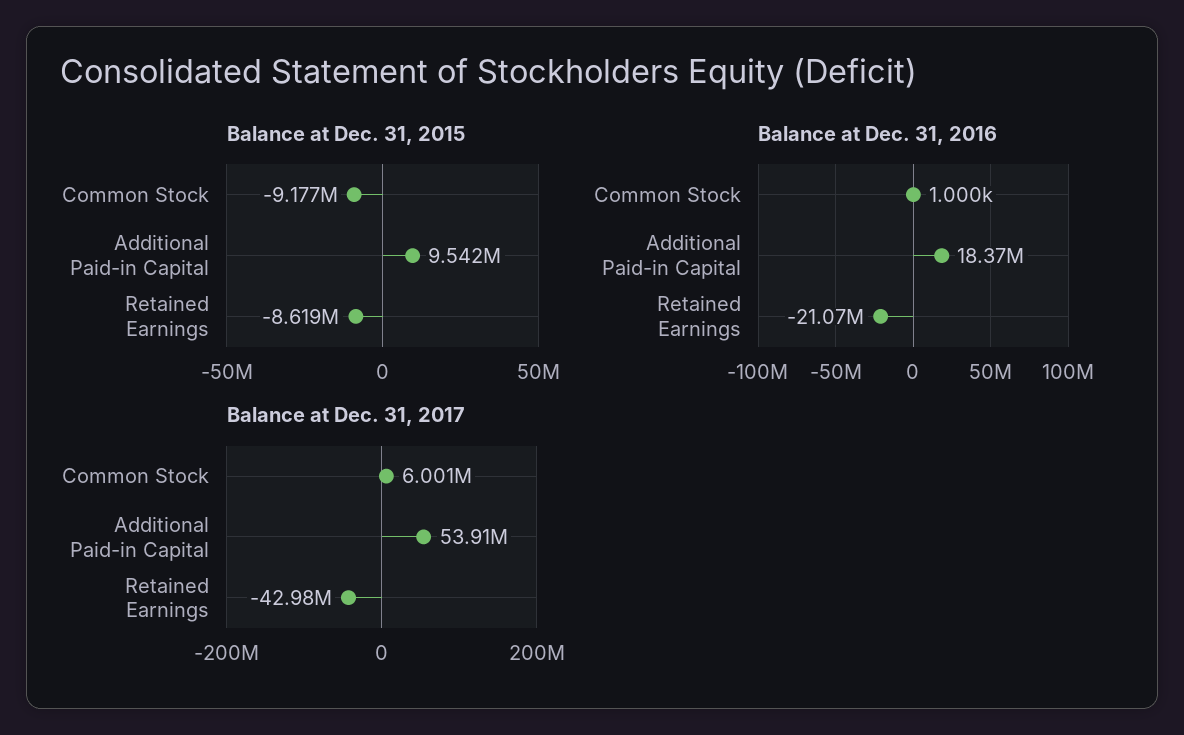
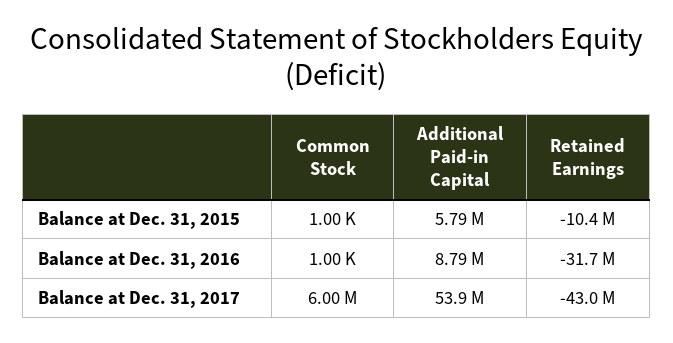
Balance at Dec. 31, 2015, Common Stock: -9177000 -> 1000
Balance at Dec. 31, 2015, Additional Paid-in Capital: 9542000 -> 5790000
Balance at Dec. 31, 2015, Retained Earnings: -8619000 -> -10400000
Balance at Dec. 31, 2016, Additional Paid-in Capital: 18370000 -> 8790000
Balance at Dec. 31, 2016, Retained Earnings: -21070000 -> -31700000

